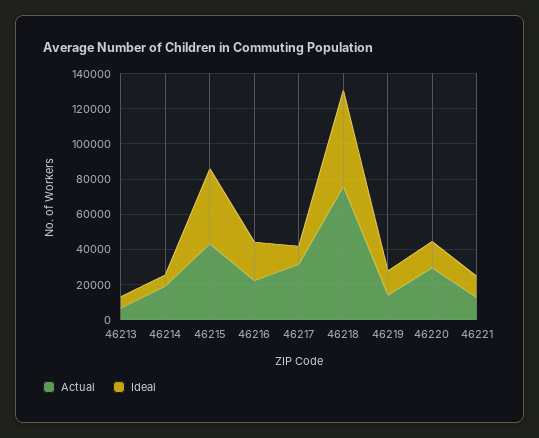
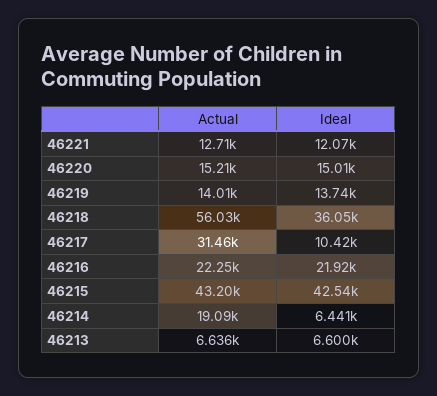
Actual, 46218: 75000 -> 56030
Ideal, 46218: 55000 -> 36050
Actual, 46220: 30000 -> 15210

